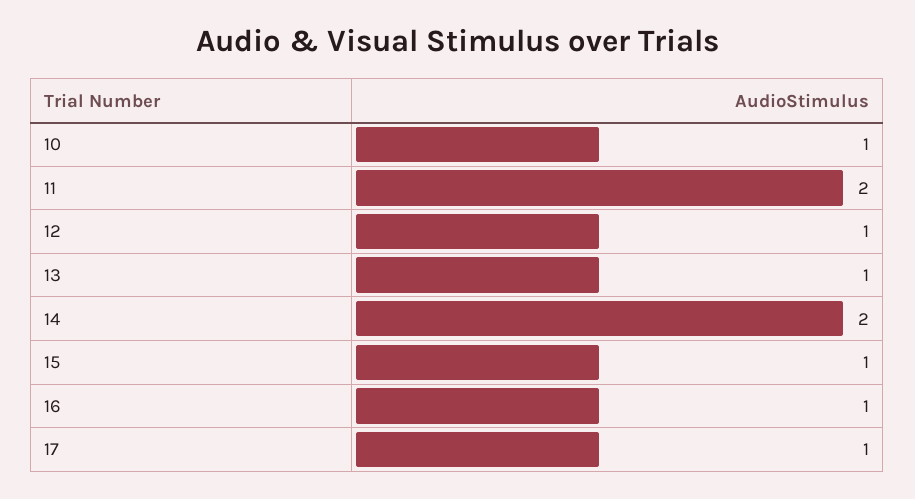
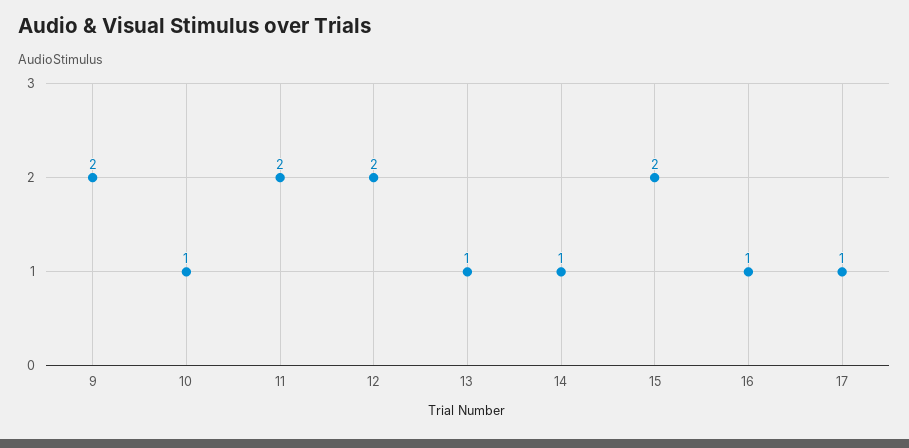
12: 1 -> 2
14: 2 -> 1
15: 1 -> 2
9: none -> 2

